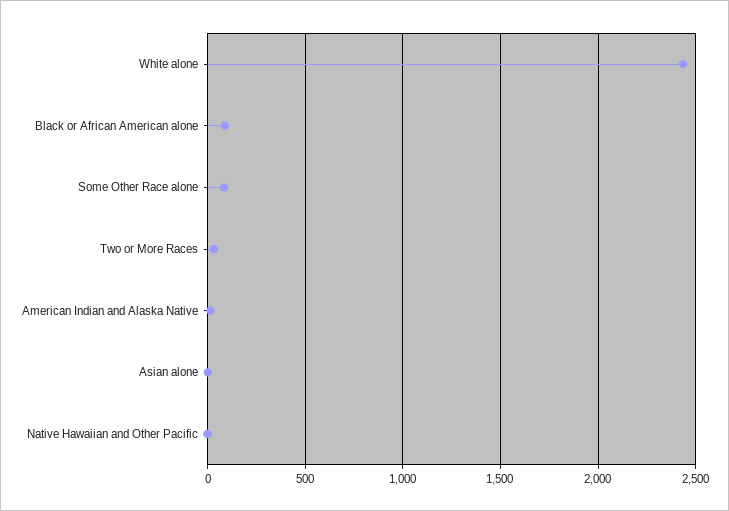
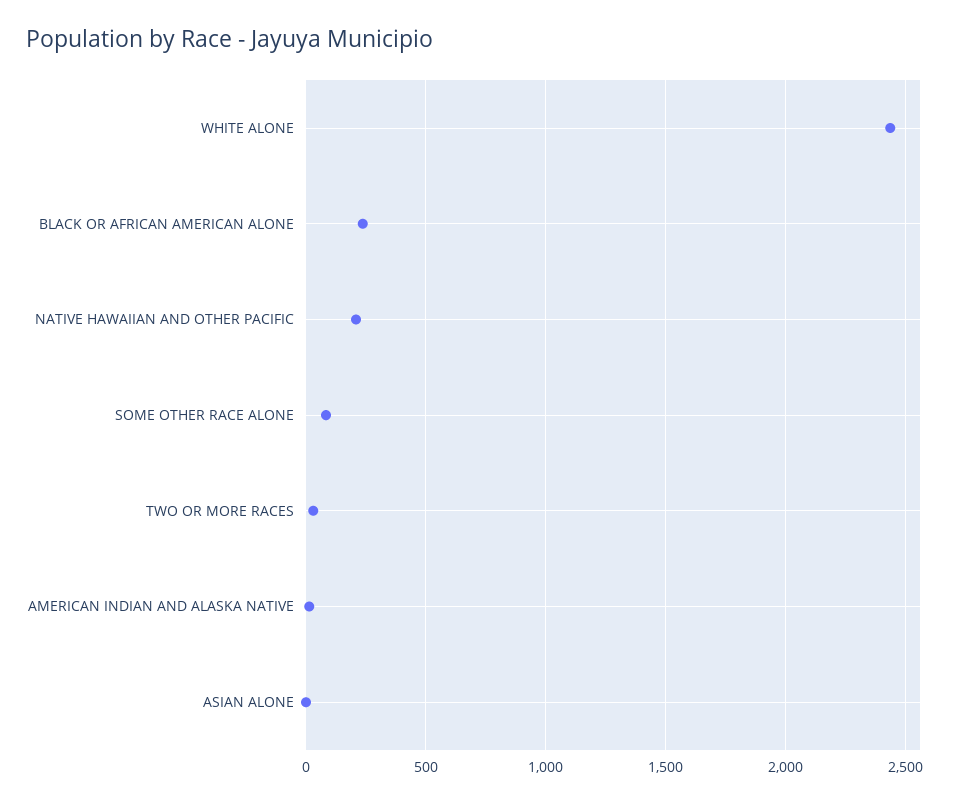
Black or African American alone: 100 -> 250
Native Hawaiian and Other Pacific: 0 -> 200

